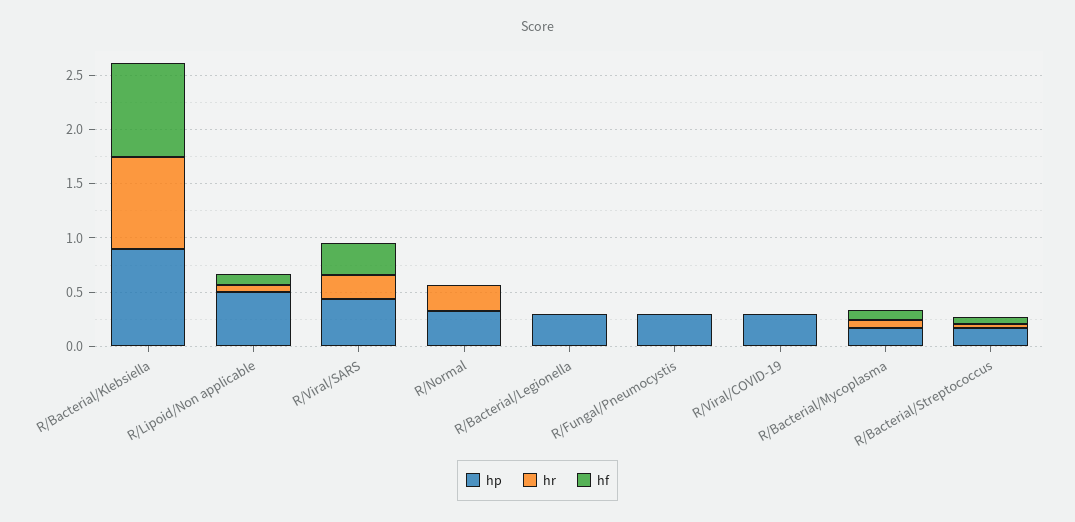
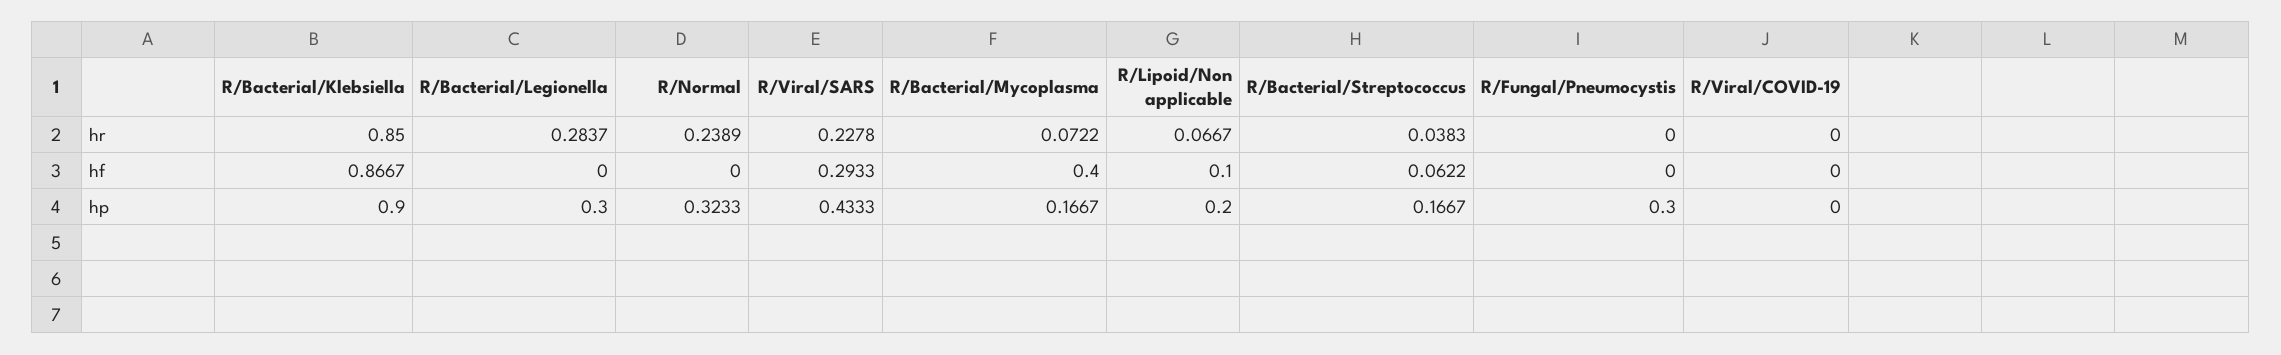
hp, R/Lipoid/Non applicable: 0.5 -> 0.2
hr, R/Bacterial/Legionella: 0 -> 0.2837
hp, R/Viral/COVID-19: 0.3 -> 0
hf, R/Bacterial/Mycoplasma: 0.1 -> 0.4

